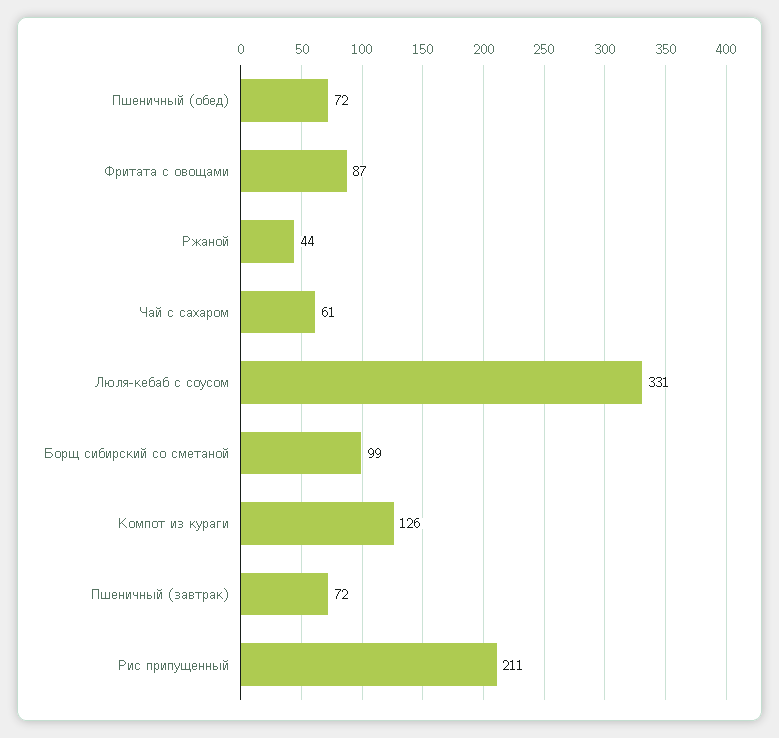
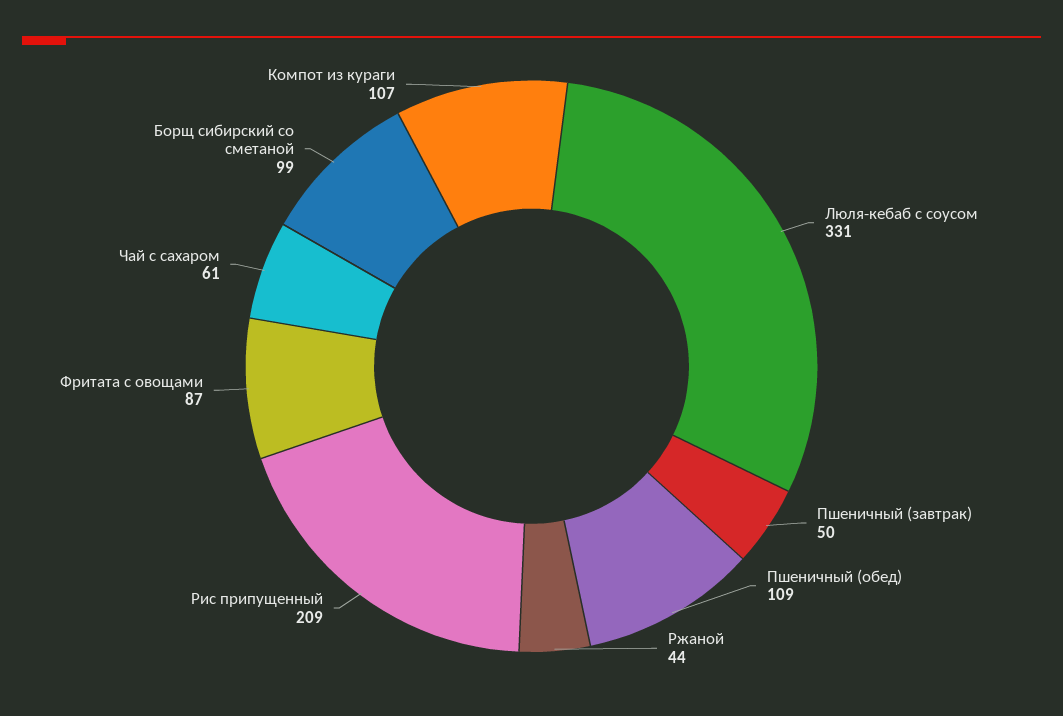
Пшеничный (обед): 72 -> 109
Компот из кураги: 126 -> 107
Пшеничный (завтрак): 72 -> 50
Рис припущенный: 211 -> 209

